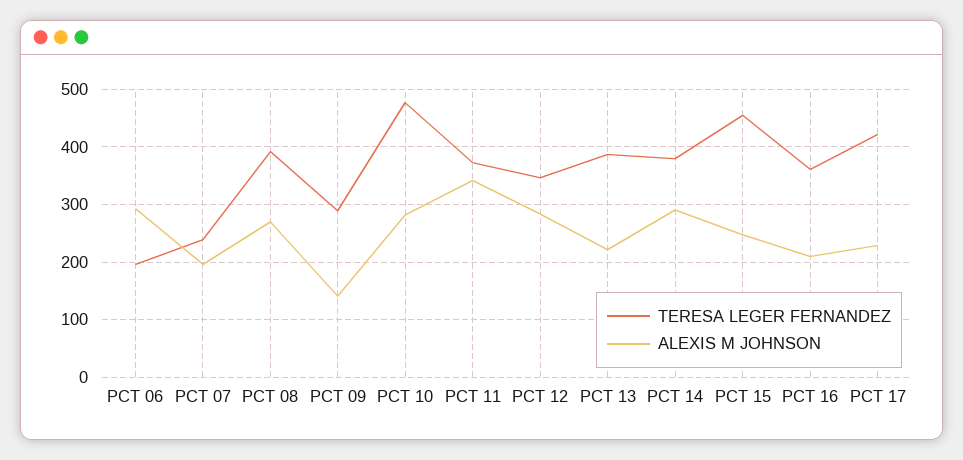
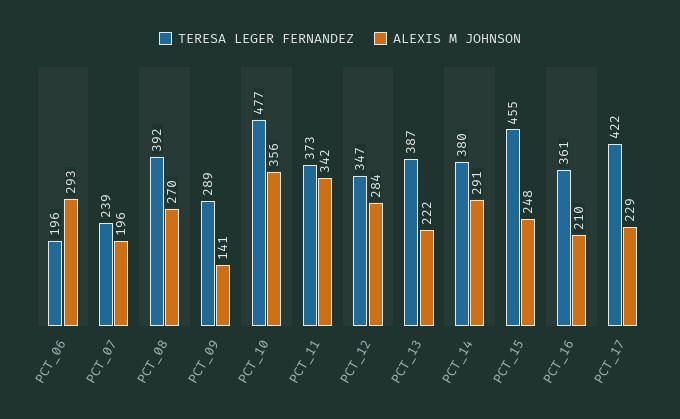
ALEXIS M JOHNSON, PCT 10: 280 -> 356

